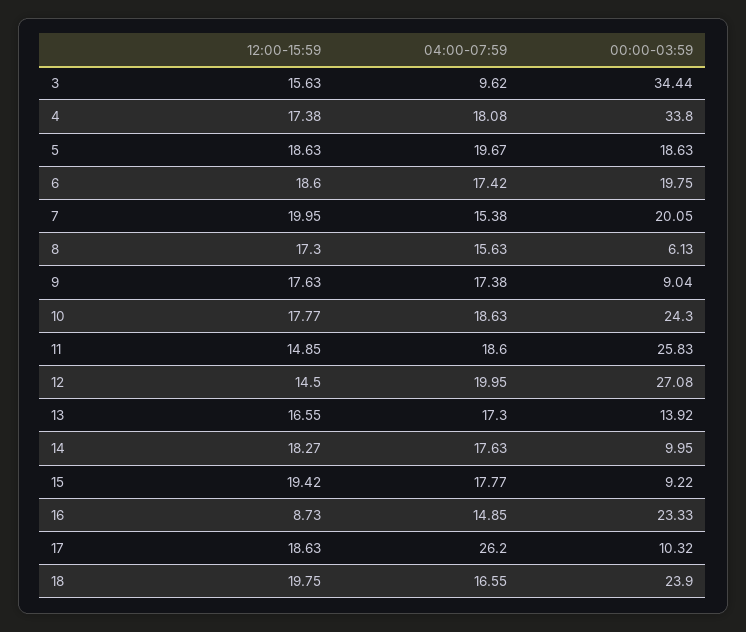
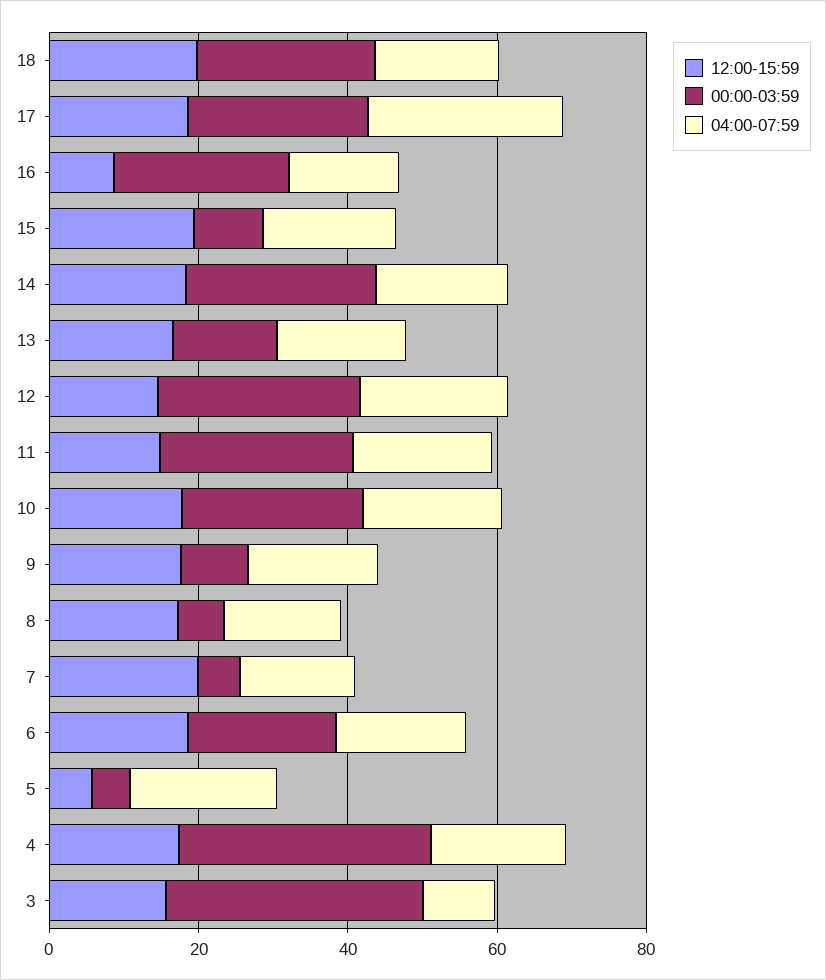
12:00-15:59, 5: 18.63 -> 5
00:00-03:59, 5: 18.63 -> 5
00:00-03:59, 7: 20.05 -> 5
00:00-03:59, 14: 9.95 -> 25
00:00-03:59, 17: 10.32 -> 25

